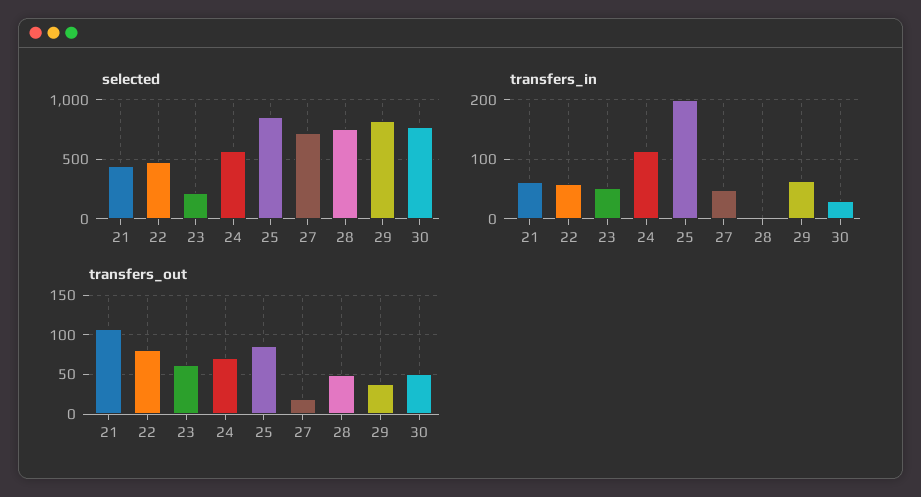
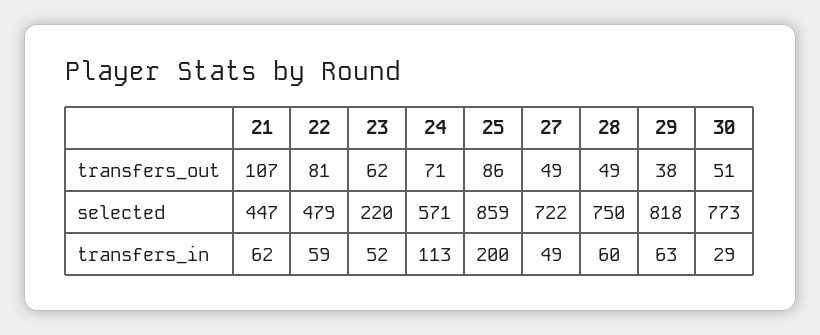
transfers_in, 28: 0 -> 60
transfers_out, 27: 20 -> 49

